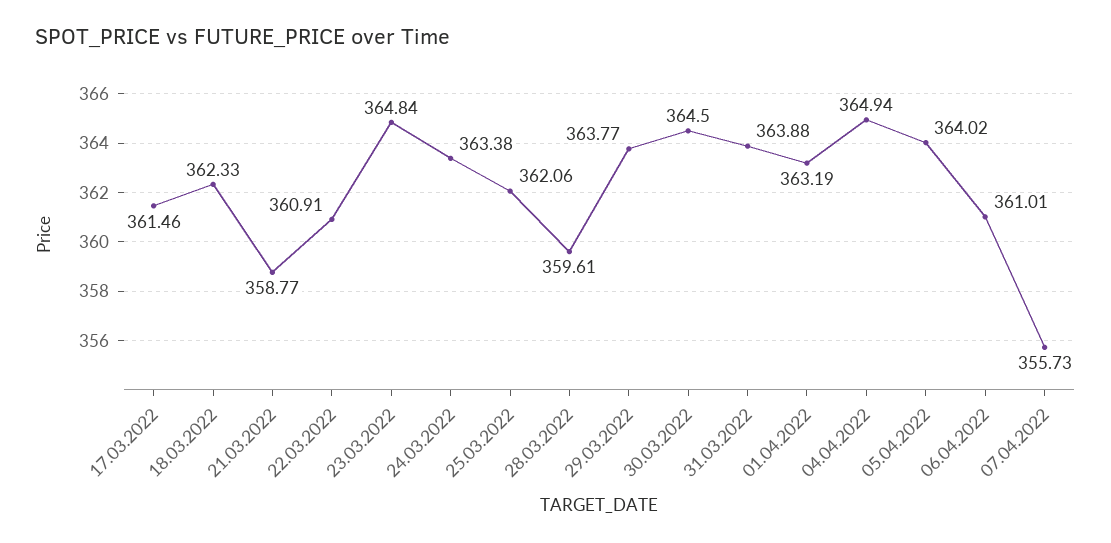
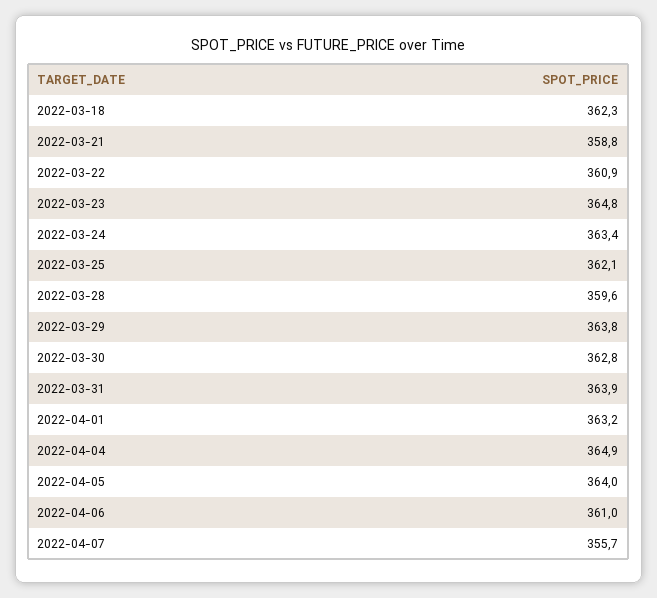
17.03.2022: 361.46 -> none
30.03.2022: 364.5 -> 362.8

